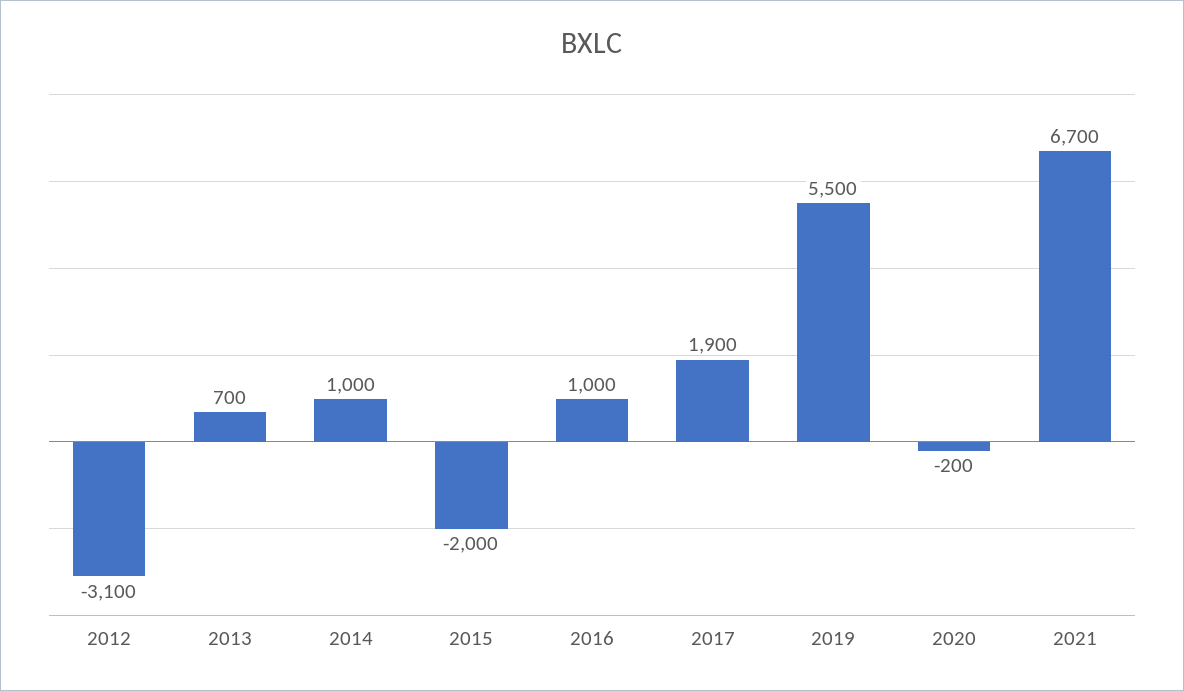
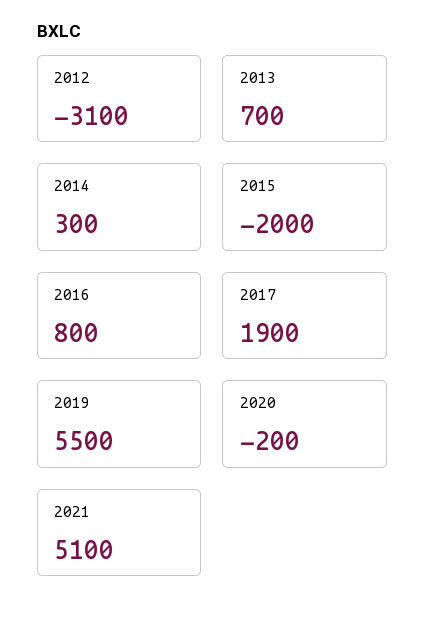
2014: 1000 -> 300
2016: 1000 -> 800
2021: 6700 -> 5100

